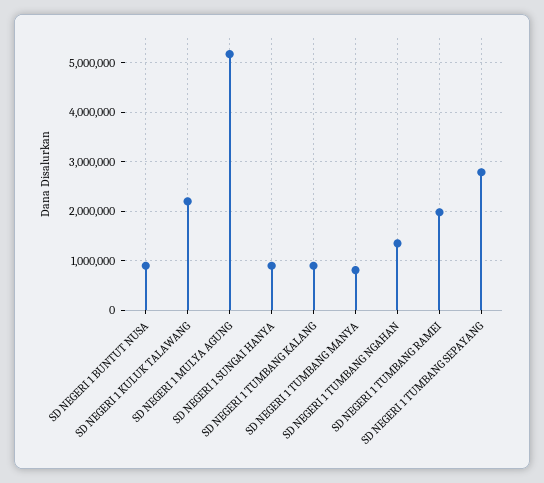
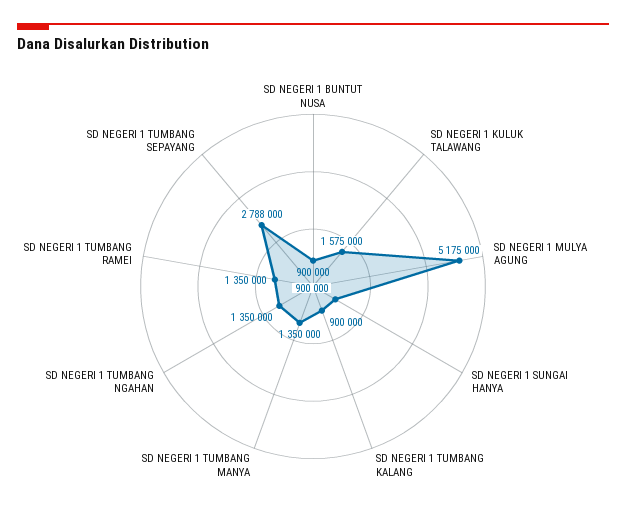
SD NEGERI 1 KULUK TALAWANG: 2200000 -> 1575000
SD NEGERI 1 TUMBANG MANYA: 800000 -> 1350000
SD NEGERI 1 TUMBANG RAMEI: 2000000 -> 1350000

